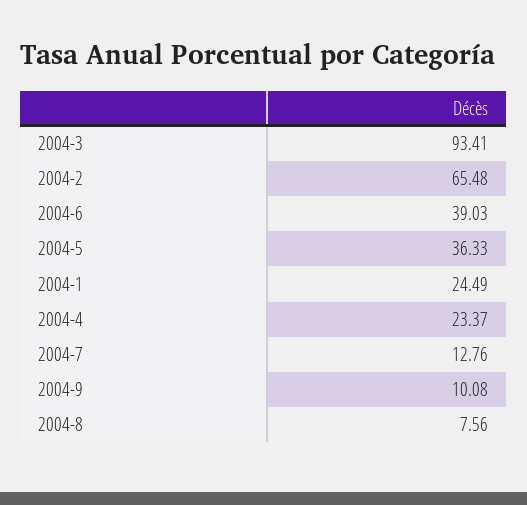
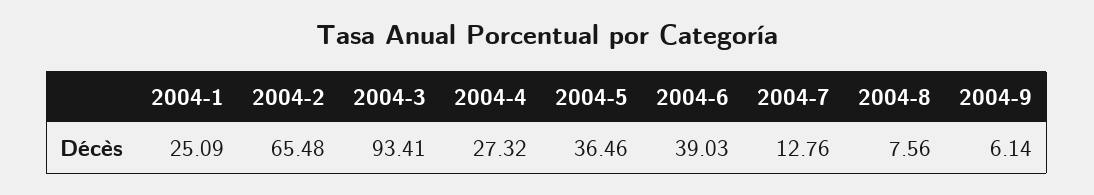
2004-5: 36.33 -> 36.46
2004-1: 24.49 -> 25.09
2004-4: 23.37 -> 27.32
2004-9: 10.08 -> 6.14

